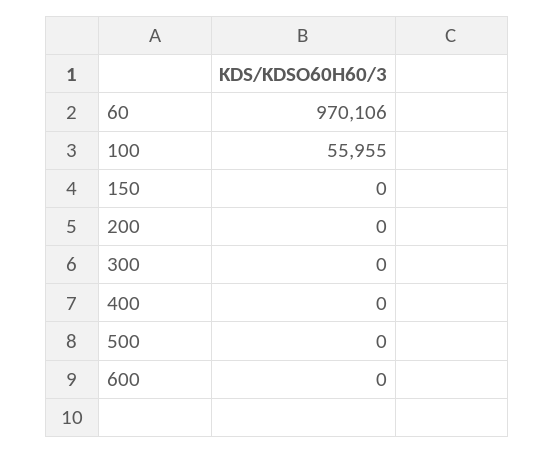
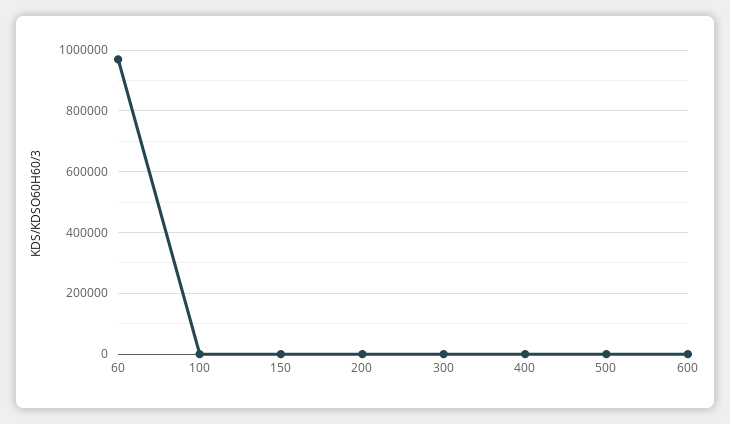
100: 55955 -> 0

